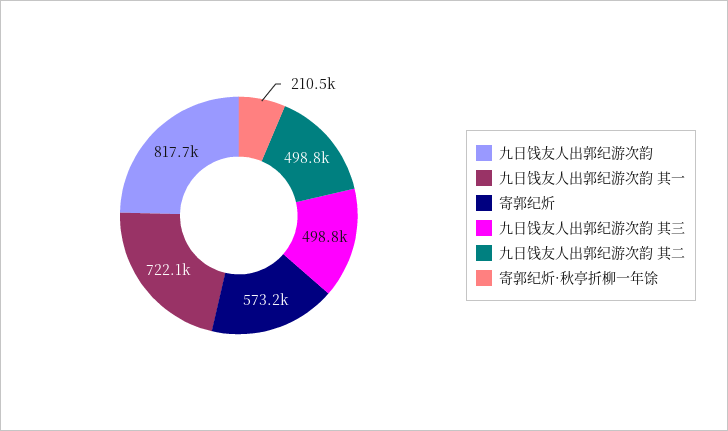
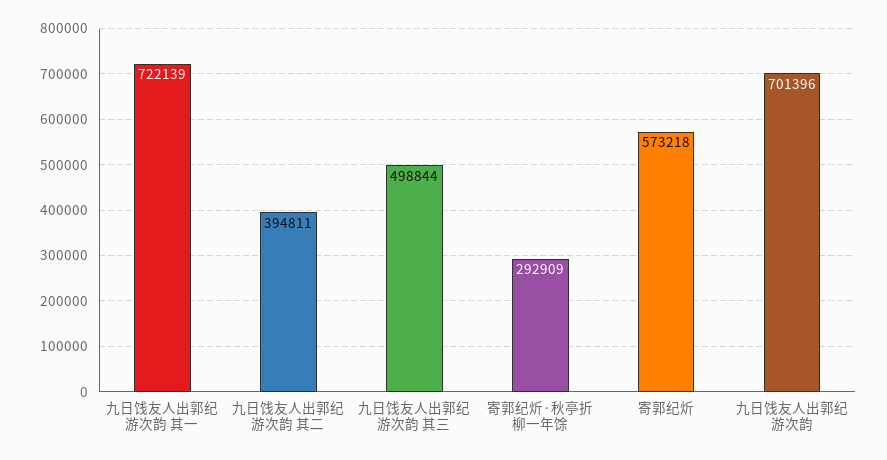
九日饯友人出郭纪游次韵: 817700 -> 701396
九日饯友人出郭纪游次韵 其二: 498800 -> 394811
寄郭纪炘·秋亭折柳一年馀: 210500 -> 292909

